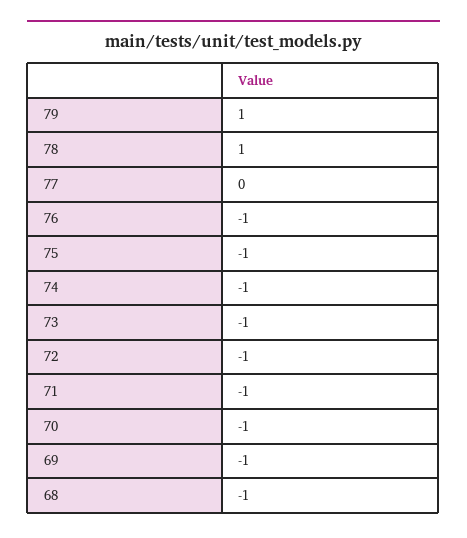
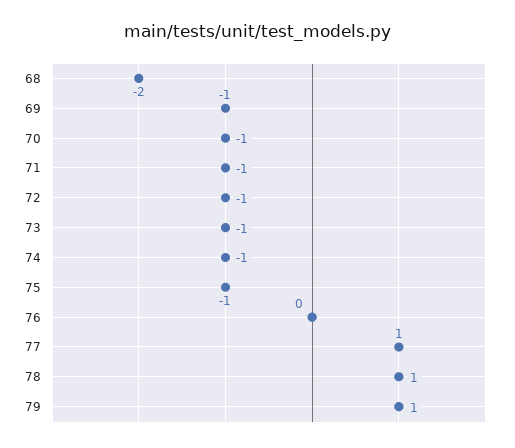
77: 0 -> 1
76: -1 -> 0
68: -1 -> -2

